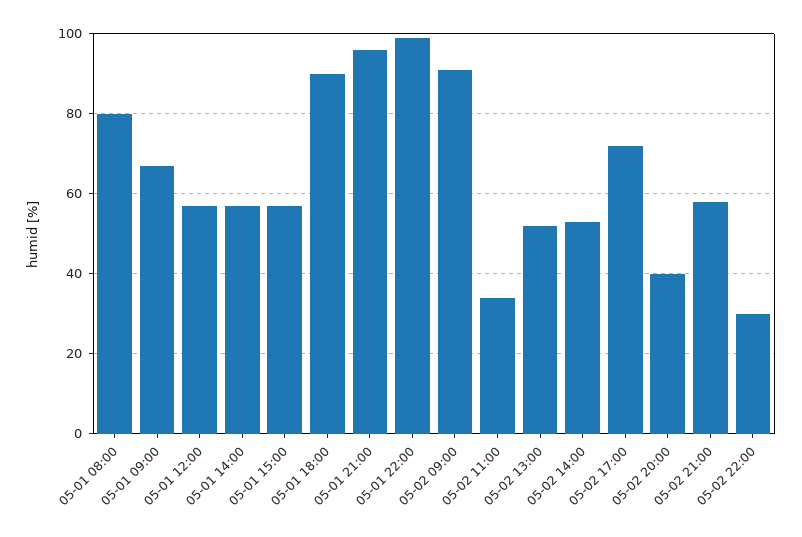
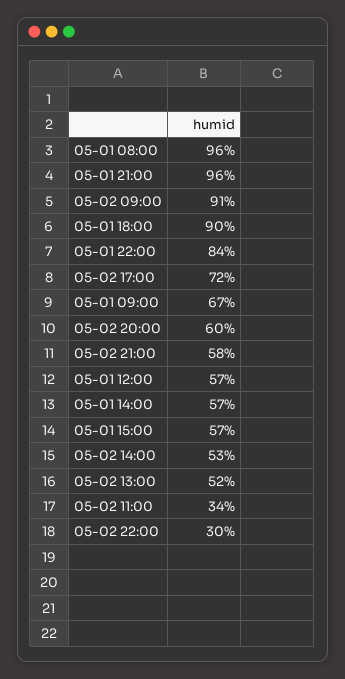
05-01 08:00: 80 -> 96
05-01 22:00: 100 -> 84
05-02 20:00: 40 -> 60

